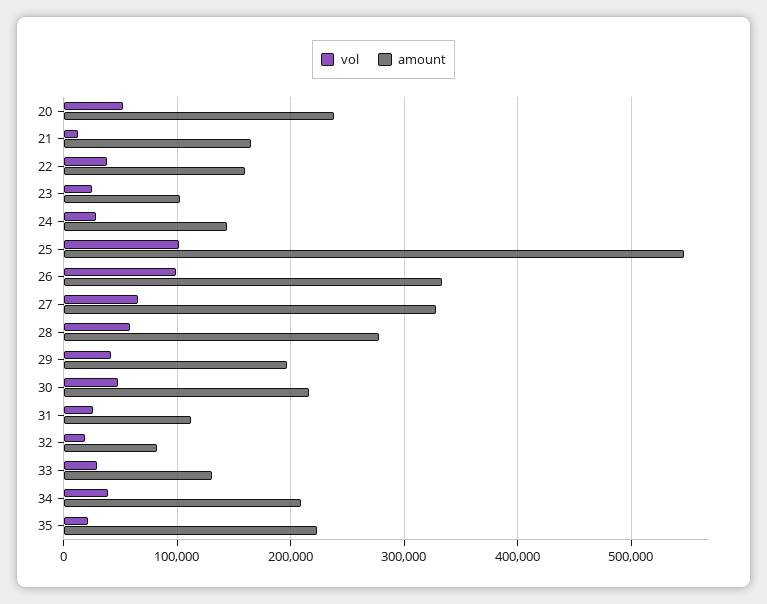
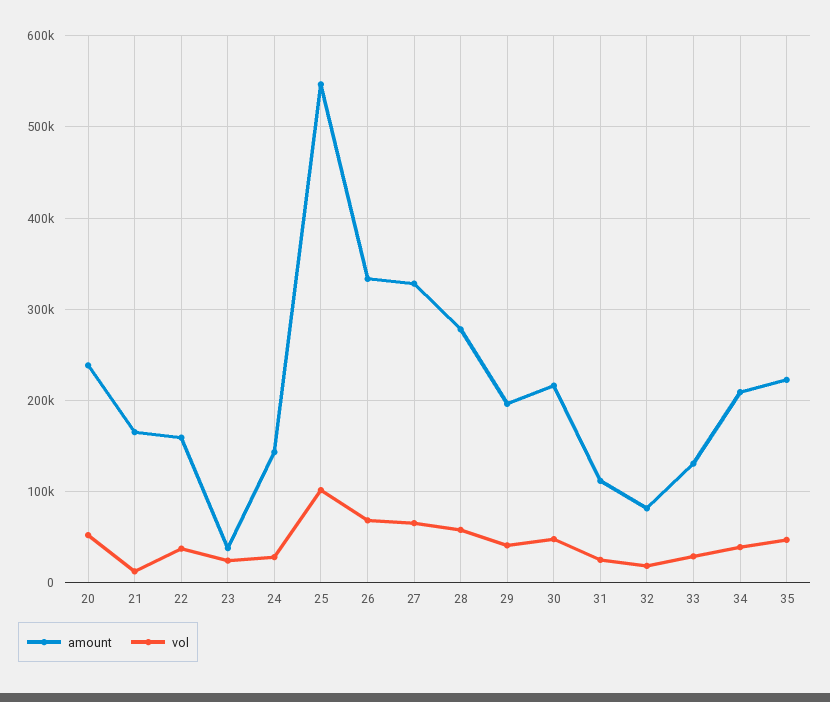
amount, 23: 100000 -> 40000
vol, 26: 100000 -> 70000
vol, 35: 20000 -> 50000

